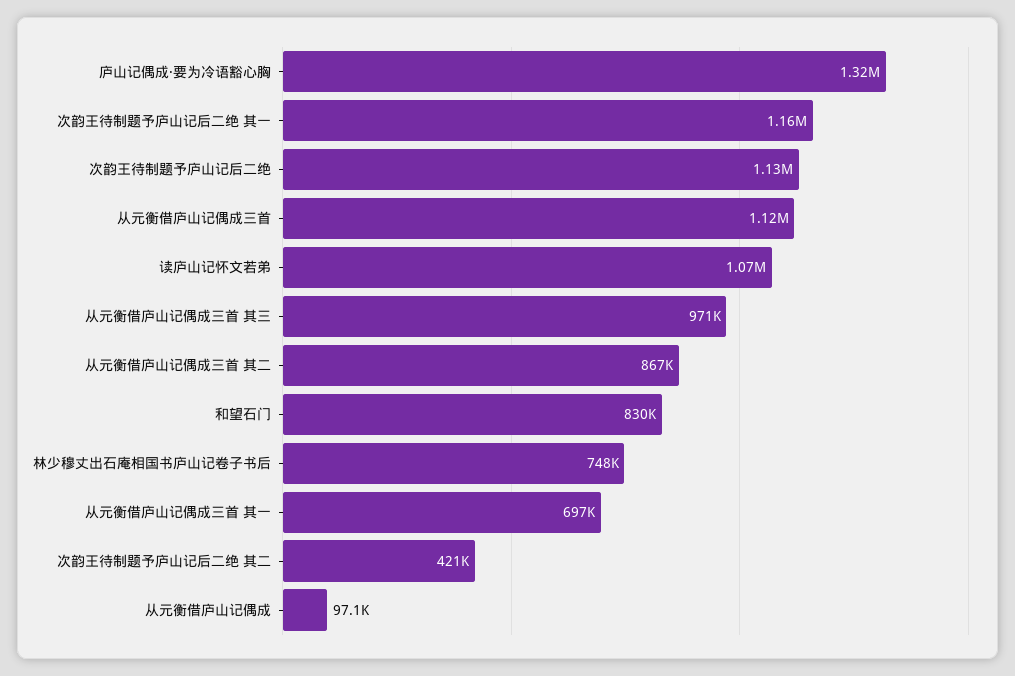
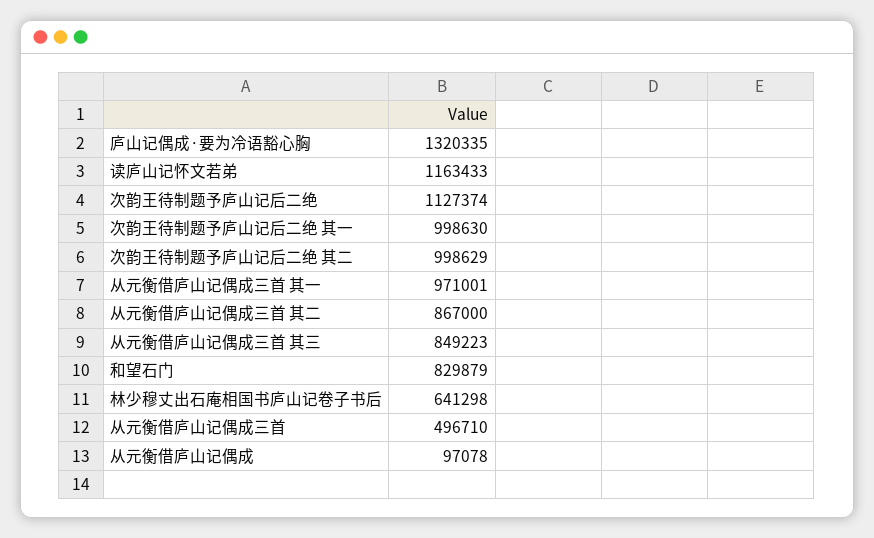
次韵王待制题予庐山记后二绝 其一: 1160000 -> 998630
从元衡借庐山记偶成三首: 1120000 -> 496710
读庐山记怀文若弟: 1070000 -> 1163433
从元衡借庐山记偶成三首 其三: 971000 -> 849223
林少穆丈出石庵相国书庐山记卷子书后: 748000 -> 641298
从元衡借庐山记偶成三首 其一: 697000 -> 971001
次韵王待制题予庐山记后二绝 其二: 421000 -> 998629

